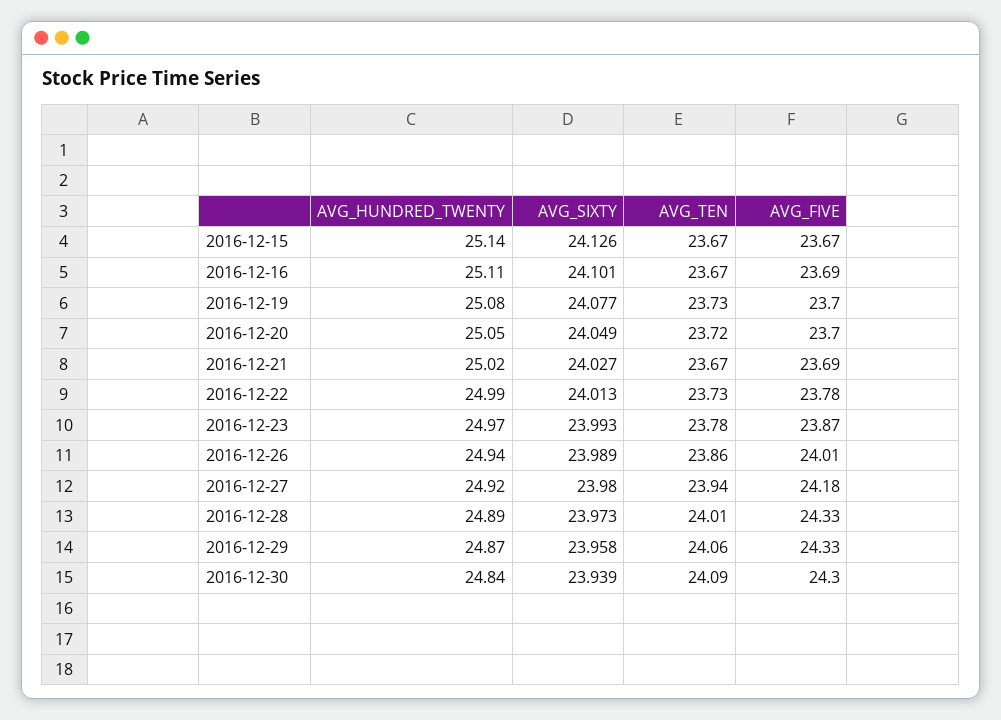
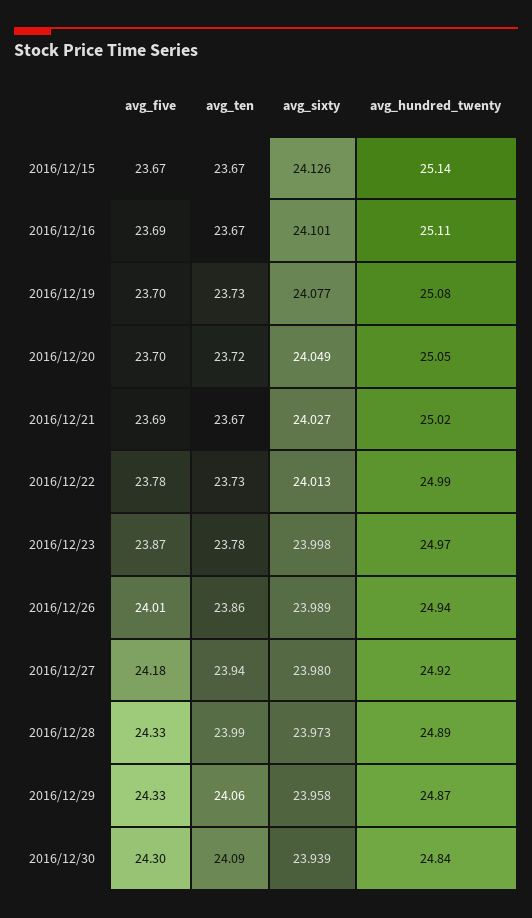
AVG_SIXTY, 2016-12-23: 23.993 -> 23.998
AVG_TEN, 2016-12-28: 24.01 -> 23.99

